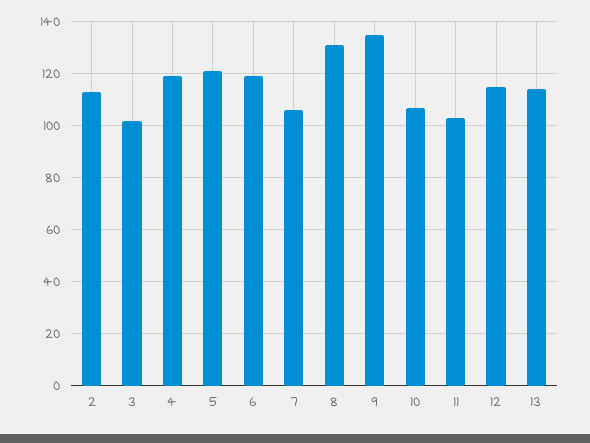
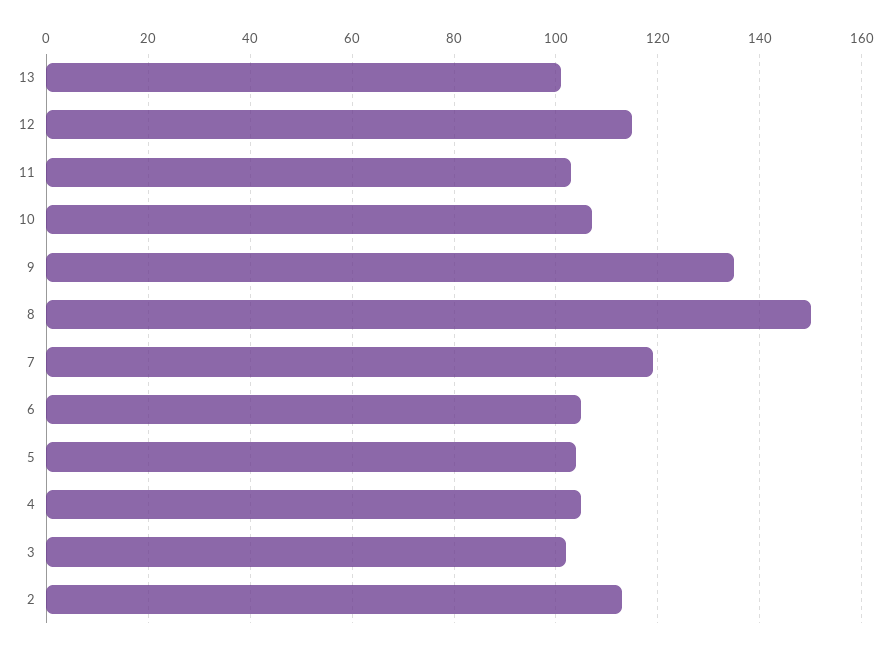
4: 120 -> 105
5: 120 -> 105
6: 120 -> 105
7: 105 -> 120
8: 130 -> 150
13: 115 -> 100

